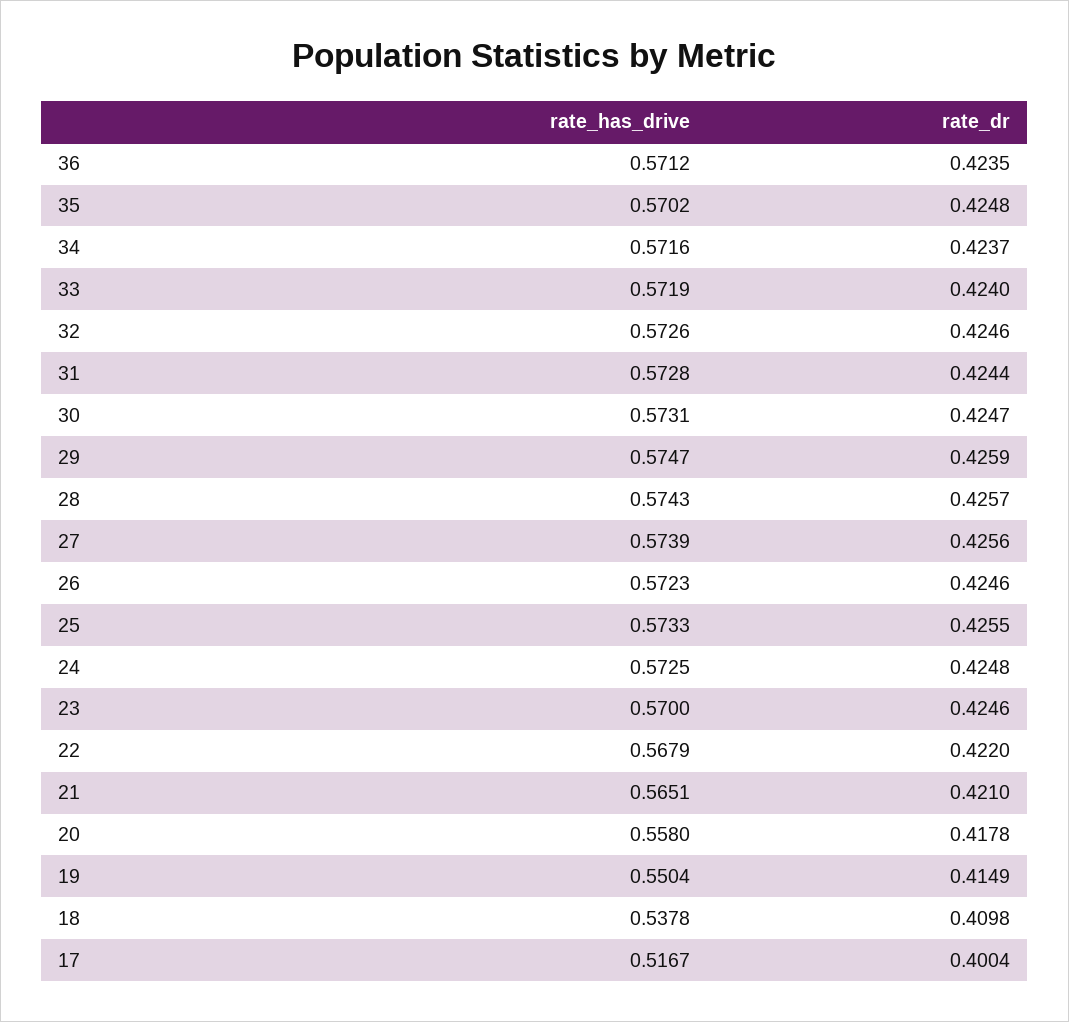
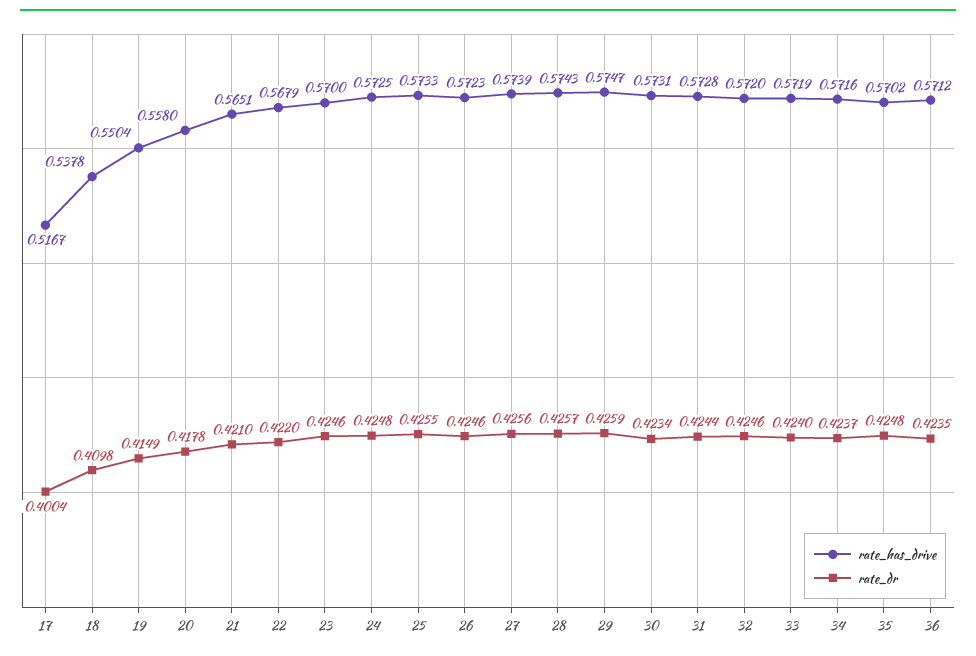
rate_has_drive, 32: 0.5726 -> 0.572
rate_dr, 30: 0.4247 -> 0.4234

